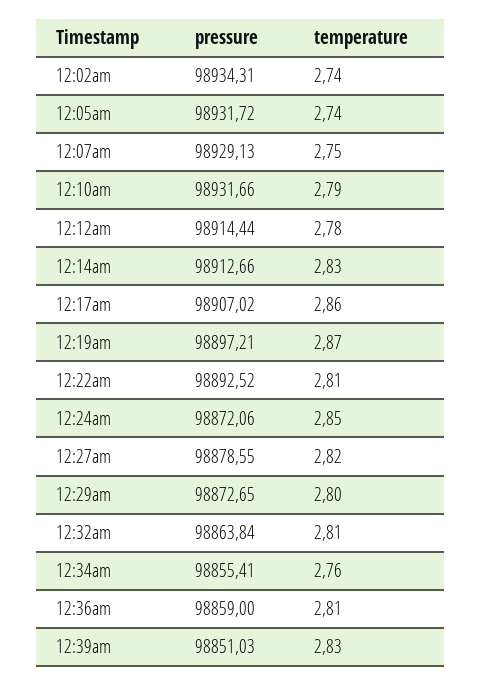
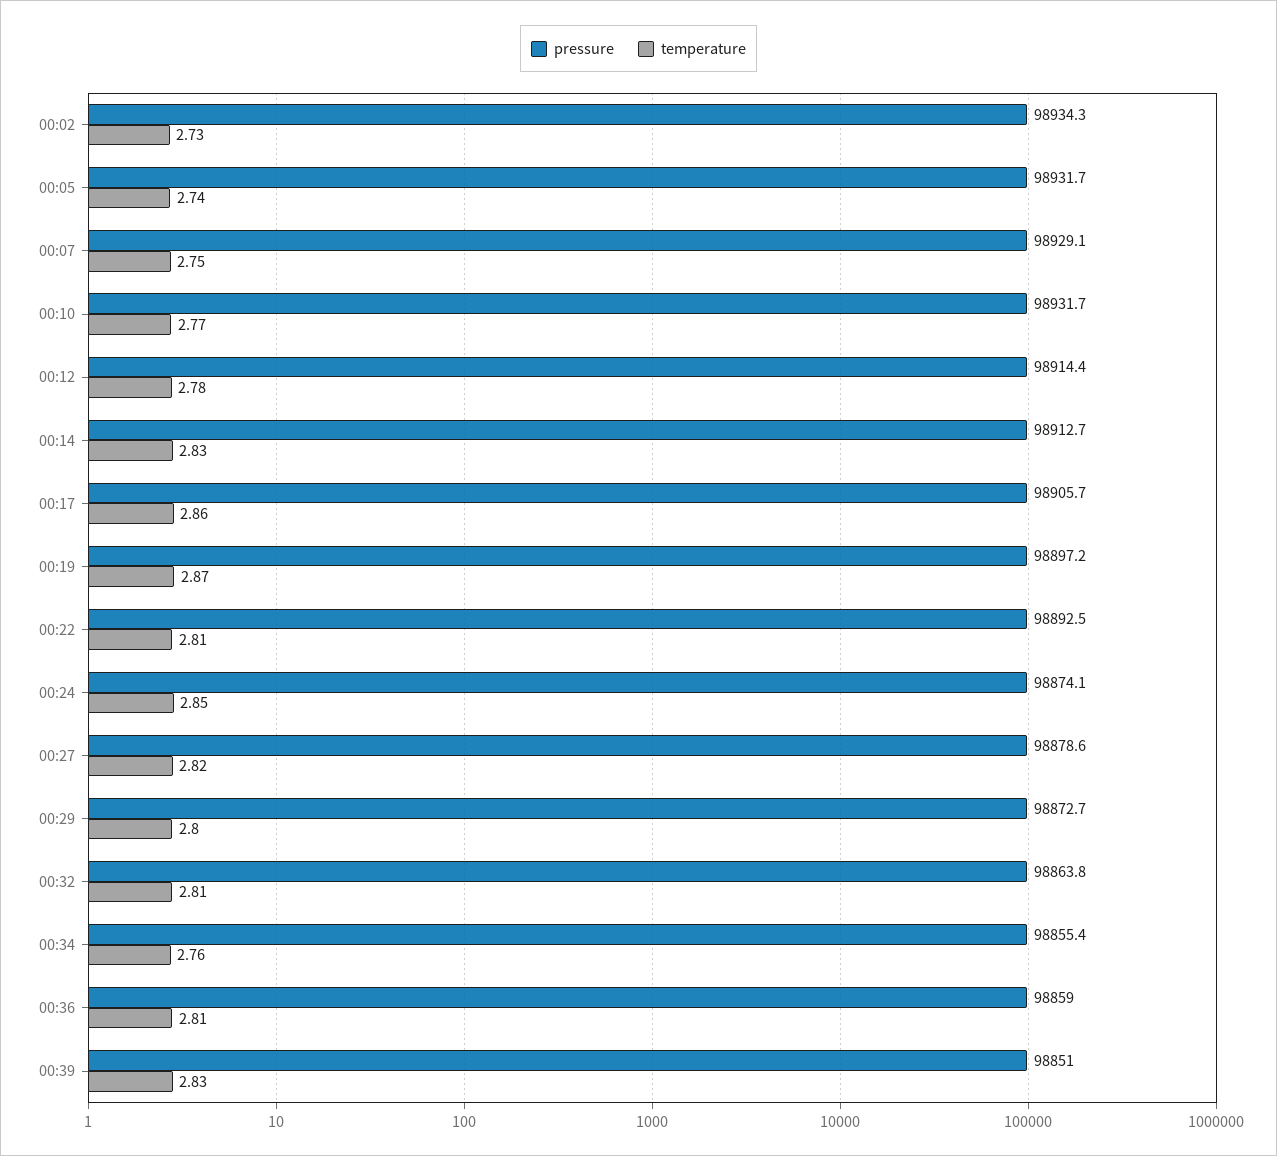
temperature, 12:02am: 2.74 -> 2.73
temperature, 12:10am: 2.79 -> 2.77
pressure, 12:17am: 98907.02 -> 98905.7
pressure, 12:24am: 98872.06 -> 98874.1

